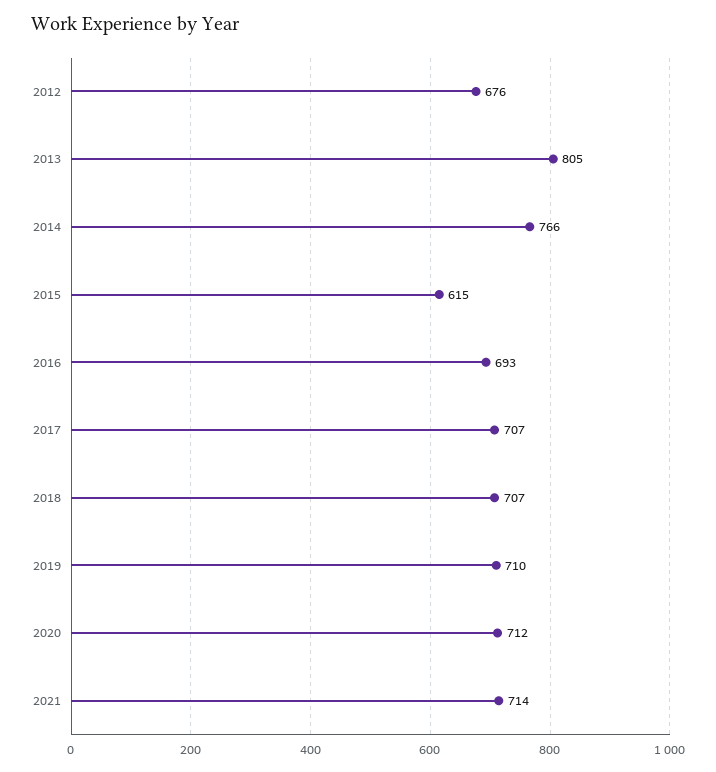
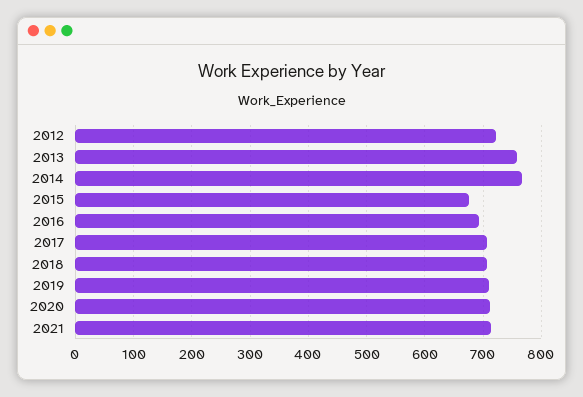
2012: 676 -> 720
2013: 805 -> 760
2015: 615 -> 680

